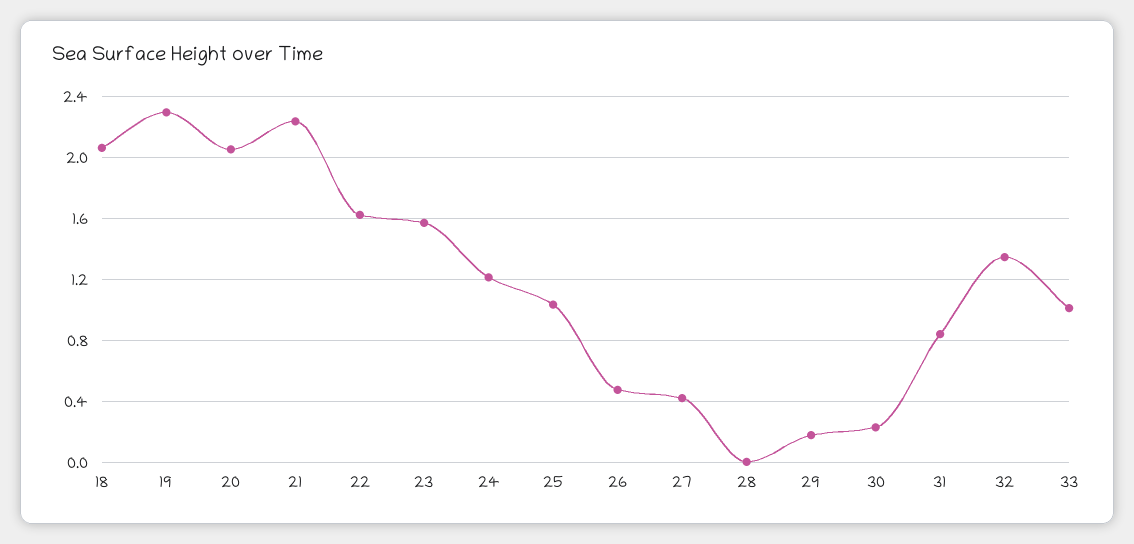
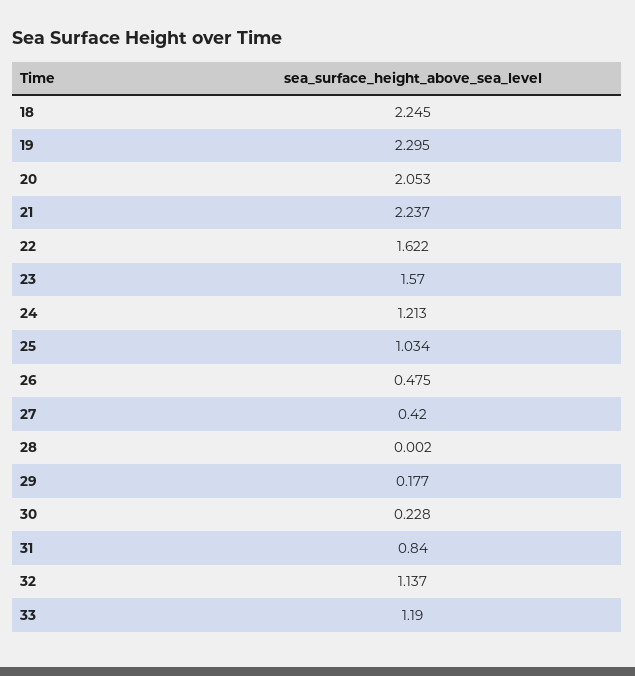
18: 2.05 -> 2.245
32: 1.35 -> 1.137
33: 1 -> 1.19

